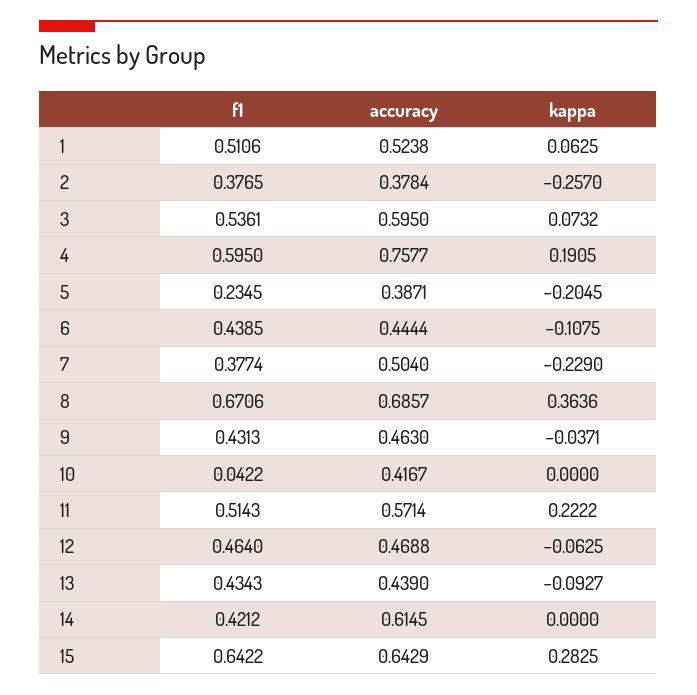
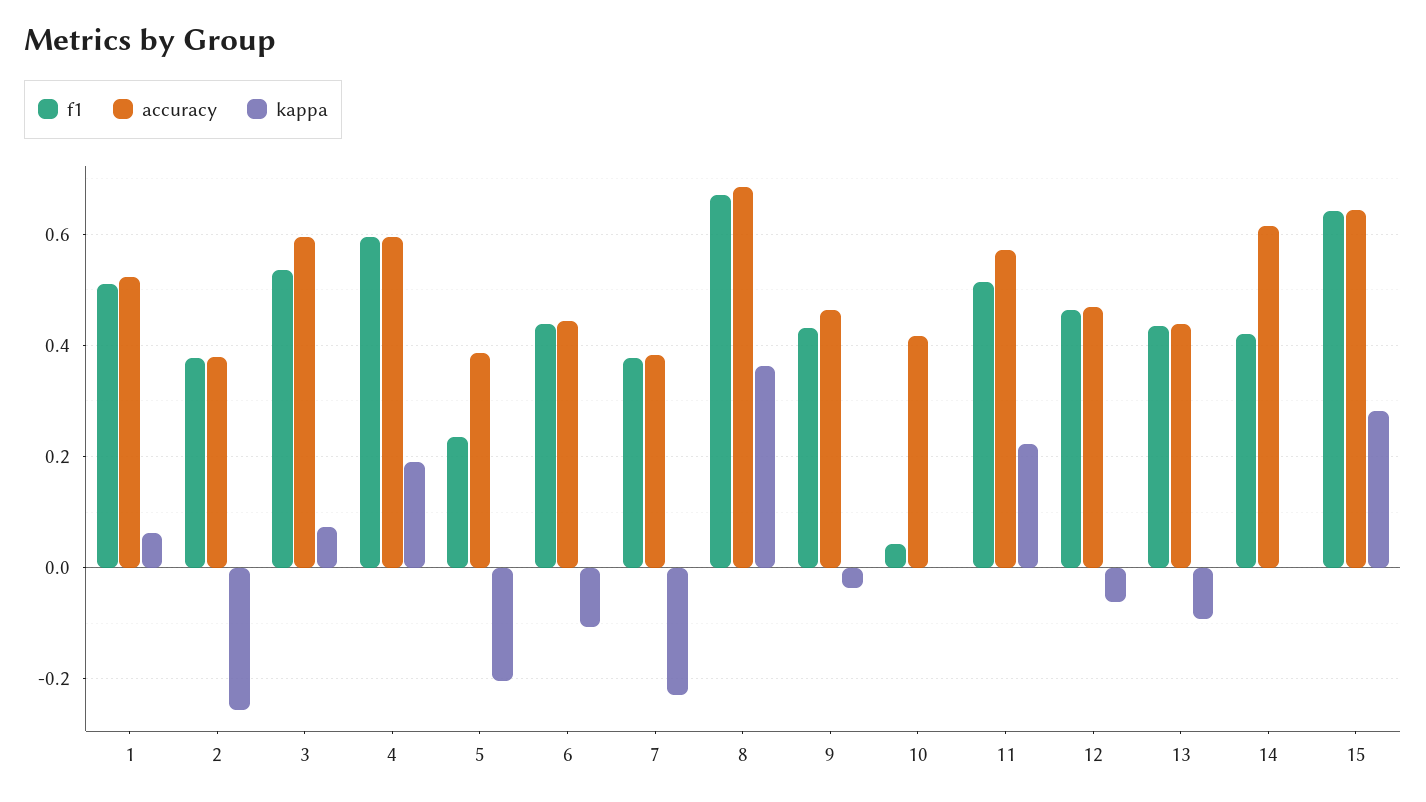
accuracy, 4: 0.7577 -> 0.6
accuracy, 7: 0.504 -> 0.38

